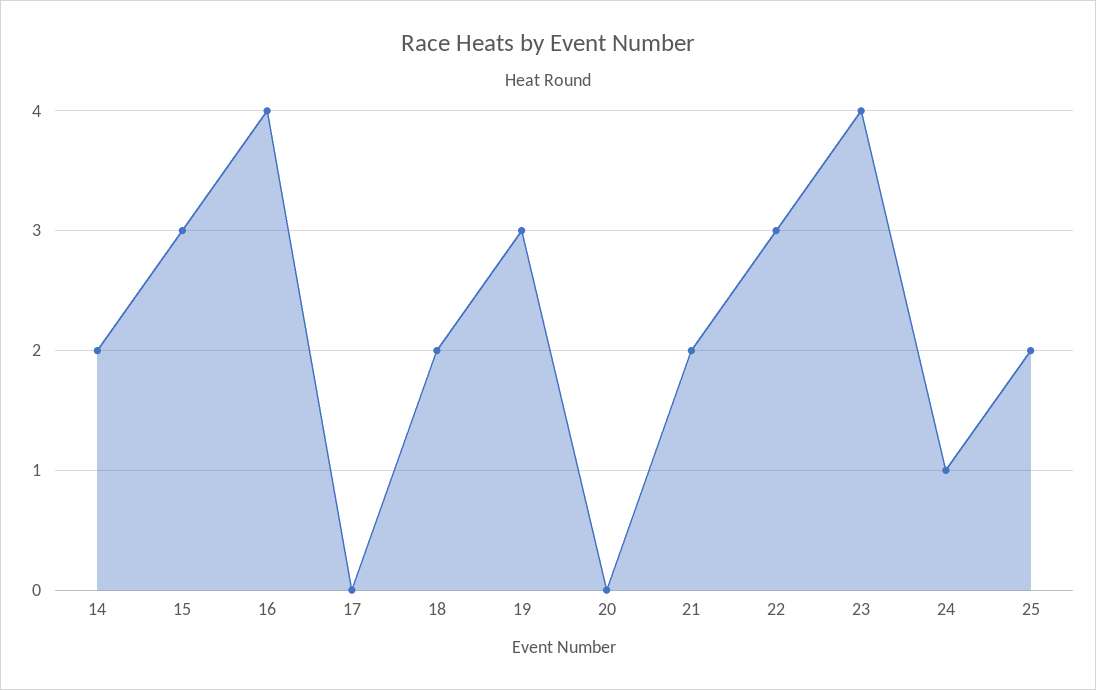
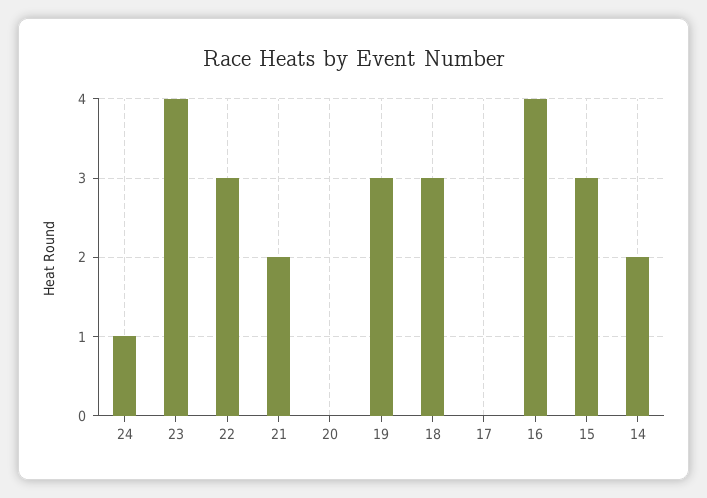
18: 2 -> 3
25: 2 -> none

